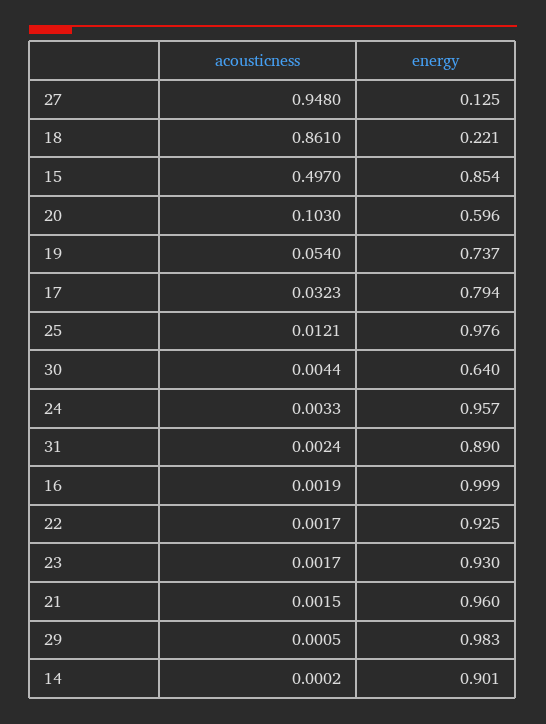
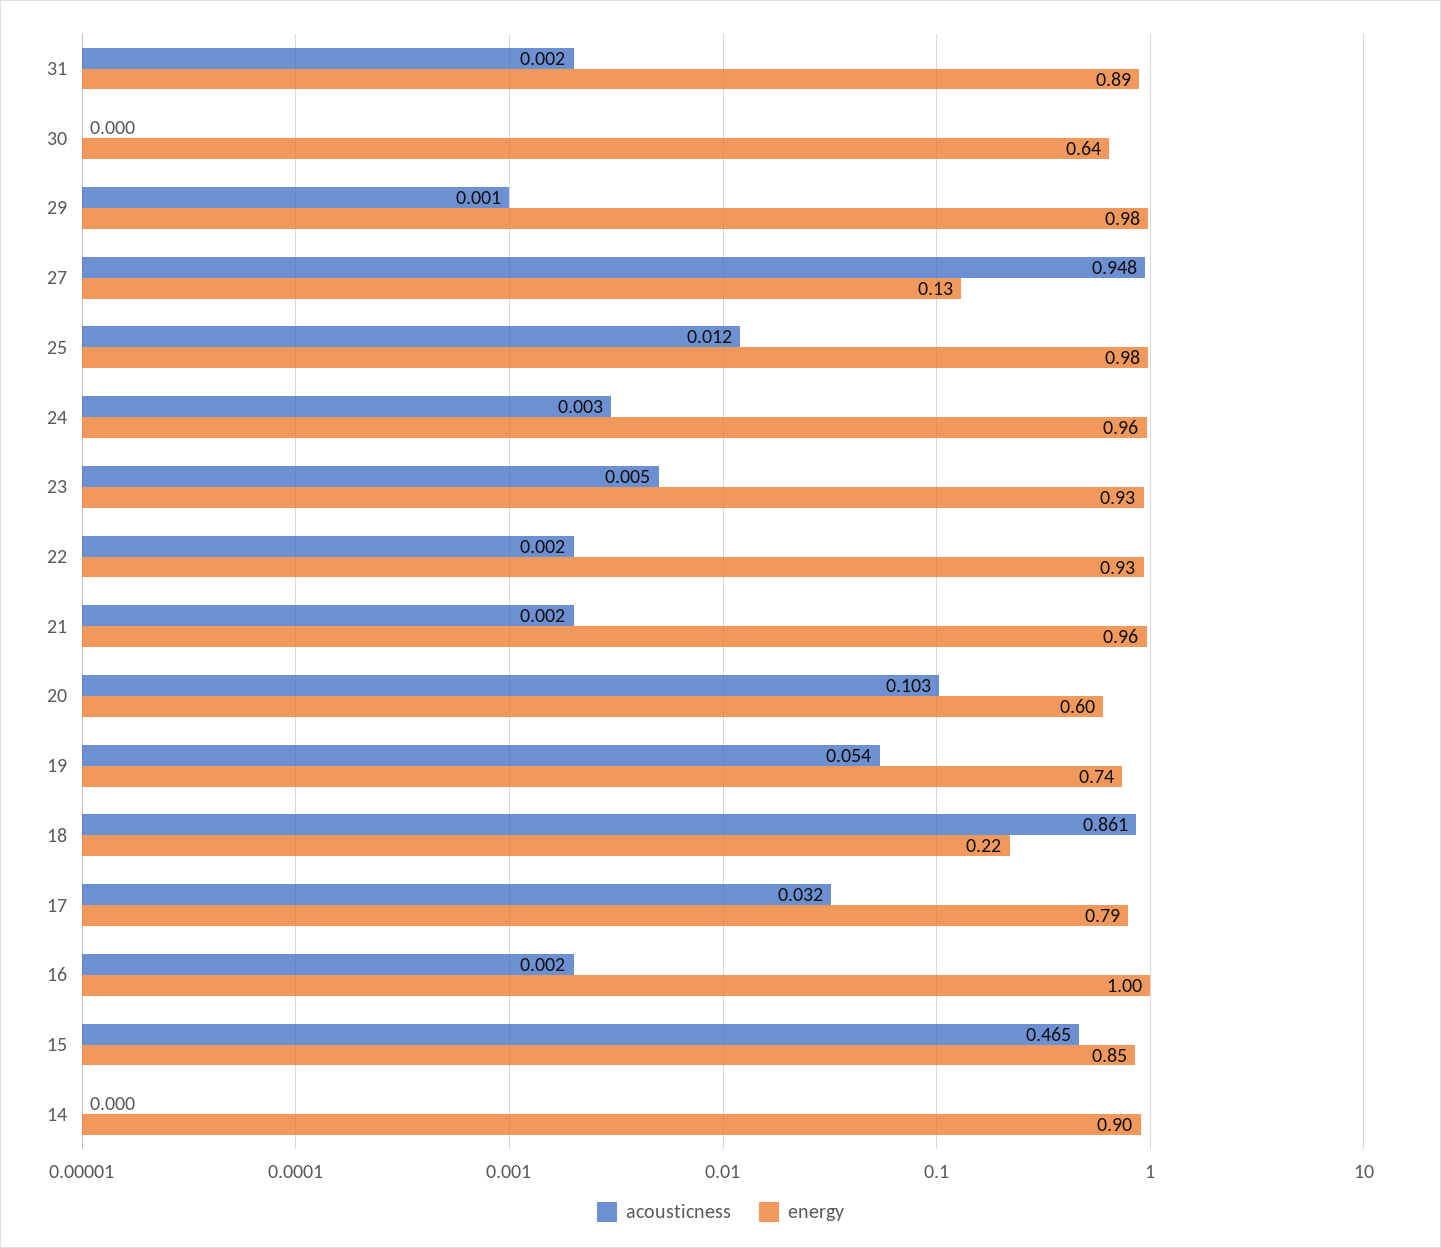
acousticness, 15: 0.497 -> 0.465
acousticness, 30: 0.0044 -> 0
acousticness, 23: 0.0017 -> 0.005

